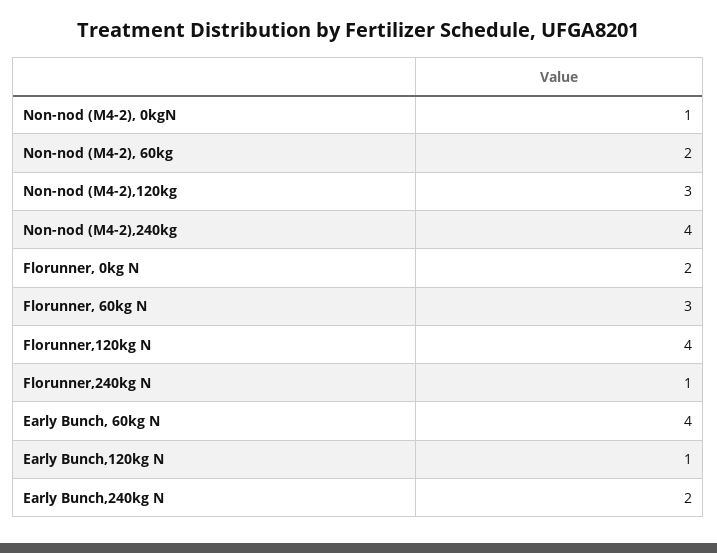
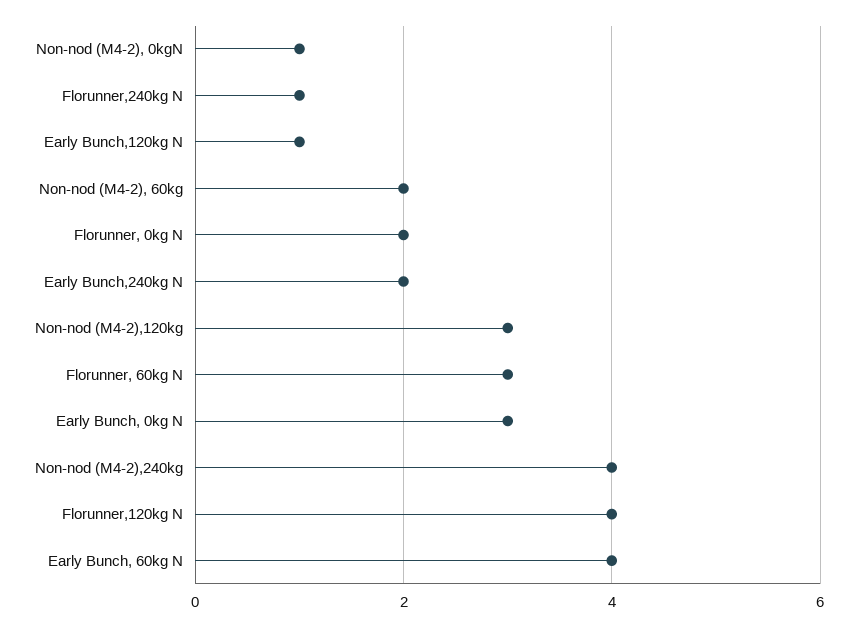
Early Bunch, 0kg N: none -> 3

